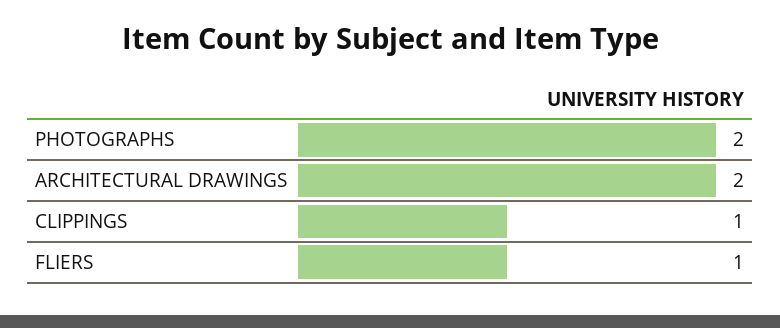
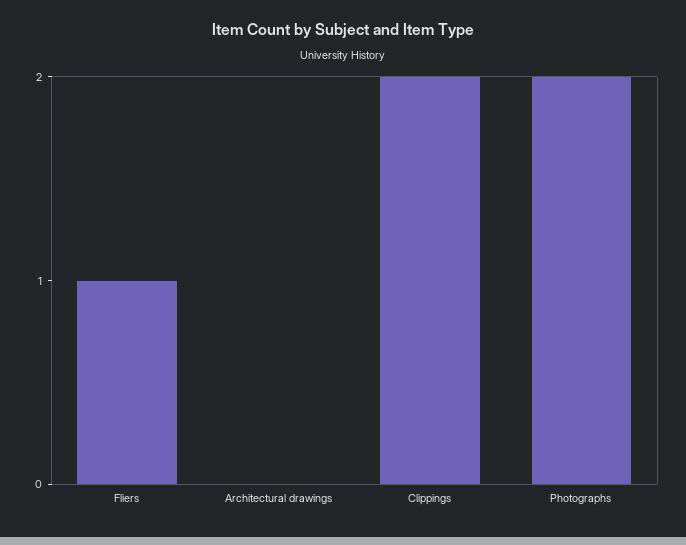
ARCHITECTURAL DRAWINGS: 2 -> 0
CLIPPINGS: 1 -> 2

